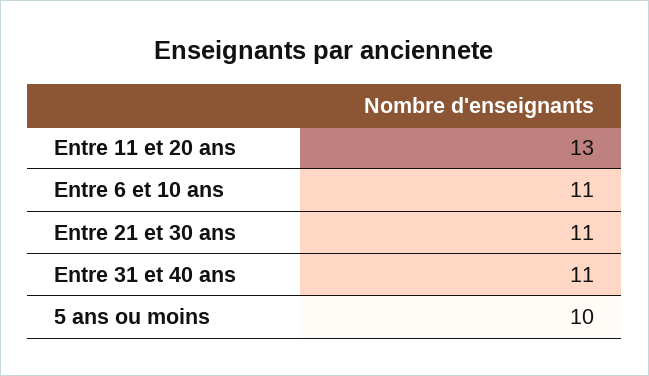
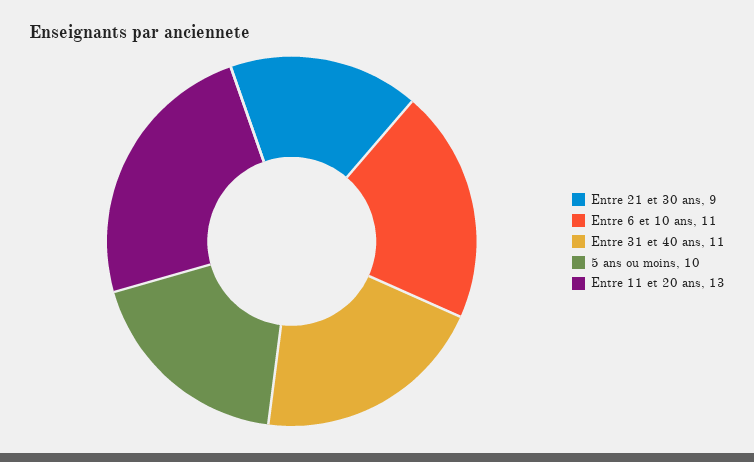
Entre 21 et 30 ans: 11 -> 9

